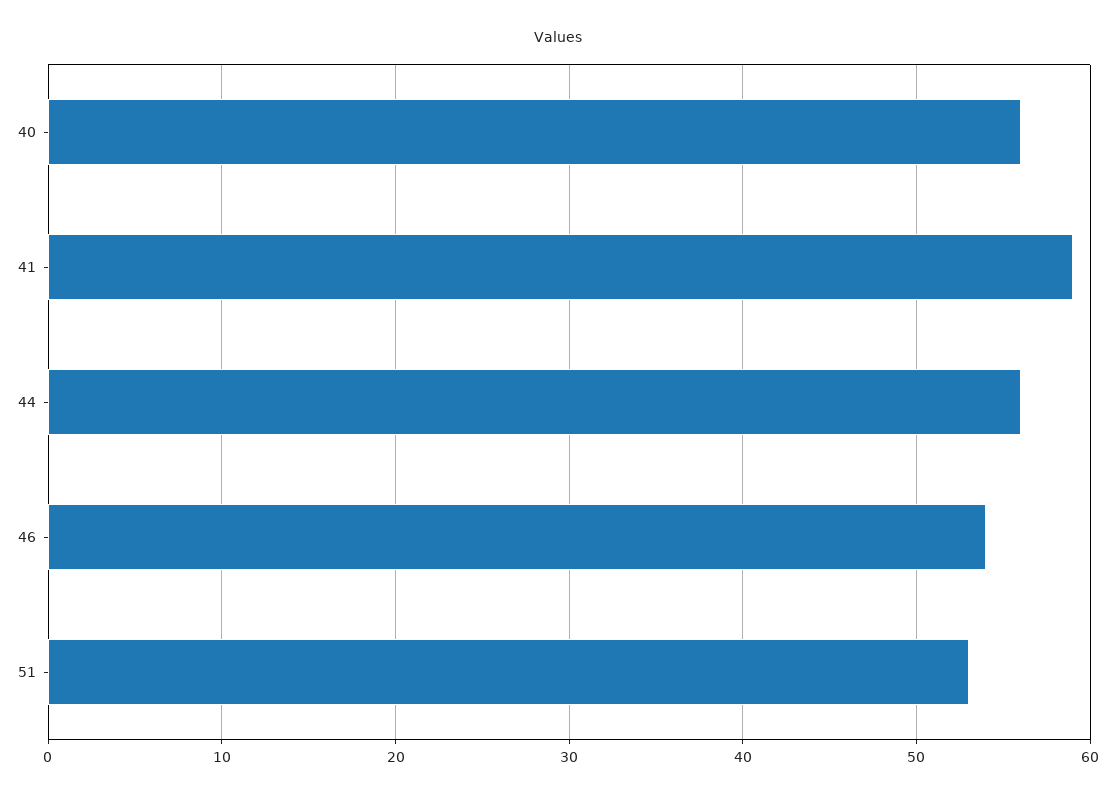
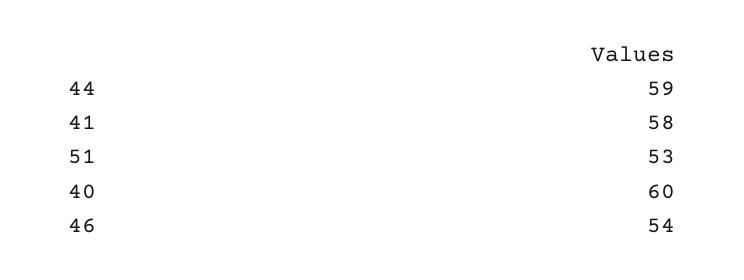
40: 56 -> 60
41: 59 -> 58
44: 56 -> 59

